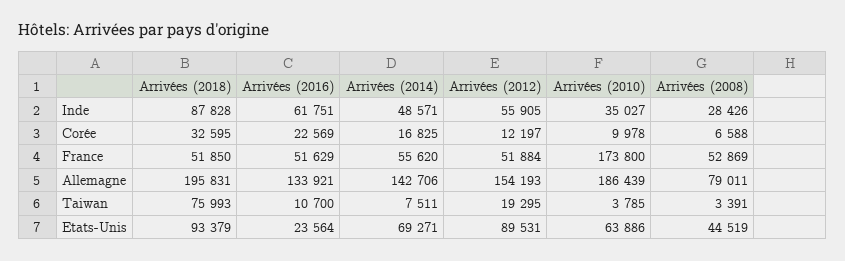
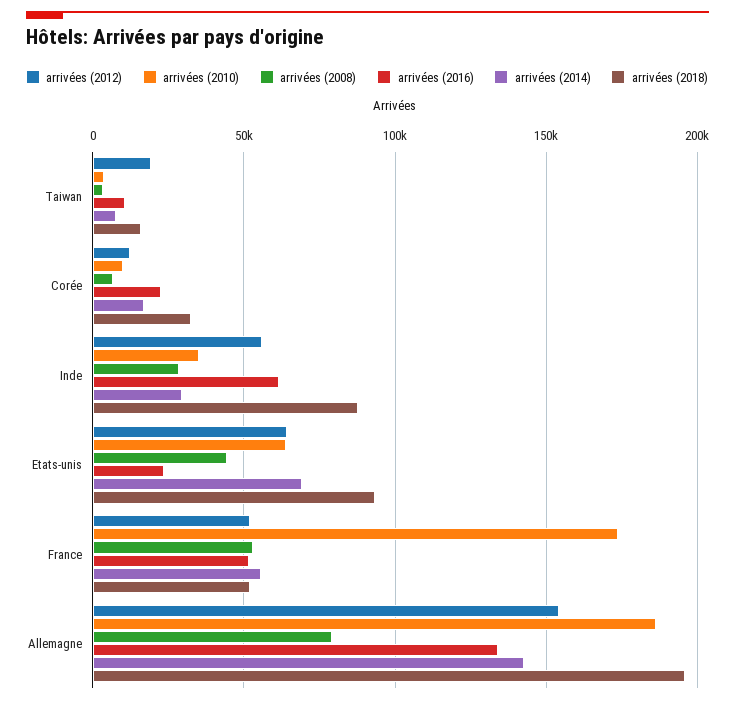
Arrivées (2014), Inde: 48571 -> 30000
Arrivées (2018), Taiwan: 75993 -> 15000
Arrivées (2012), Etats-Unis: 89531 -> 65000

